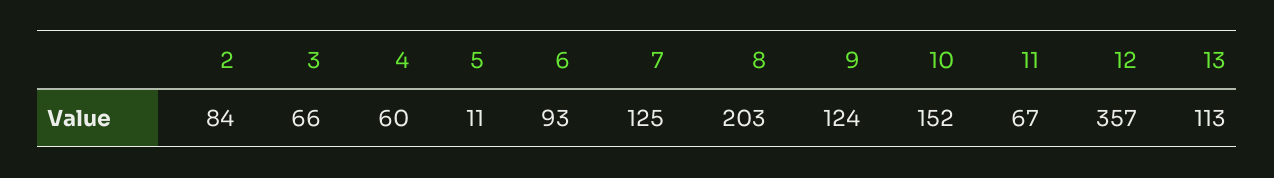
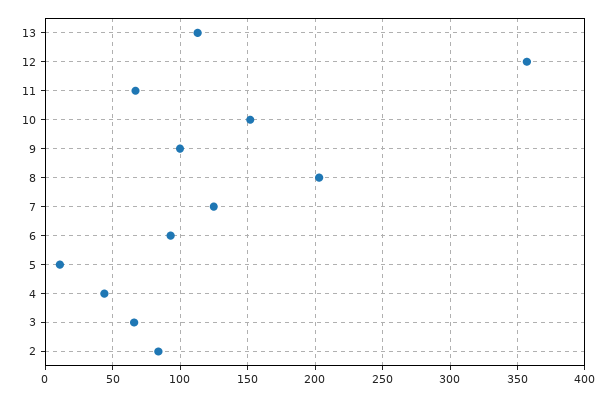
4: 60 -> 45
9: 124 -> 100

